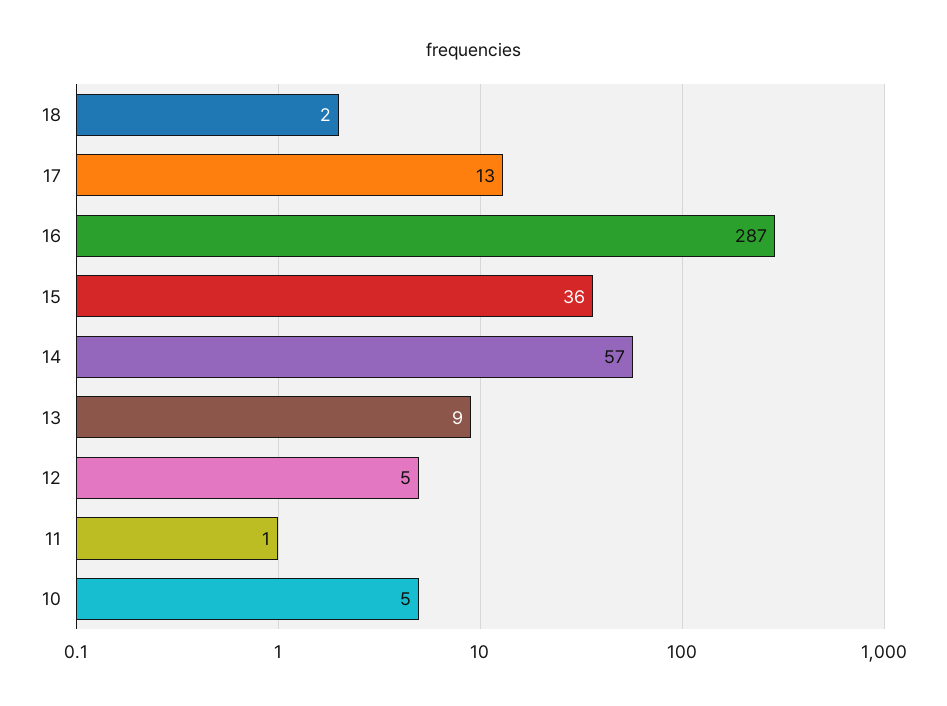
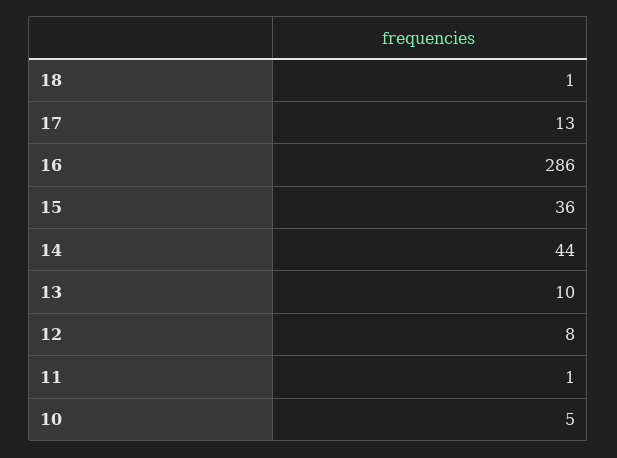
18: 2 -> 1
16: 287 -> 286
14: 57 -> 44
13: 9 -> 10
12: 5 -> 8

